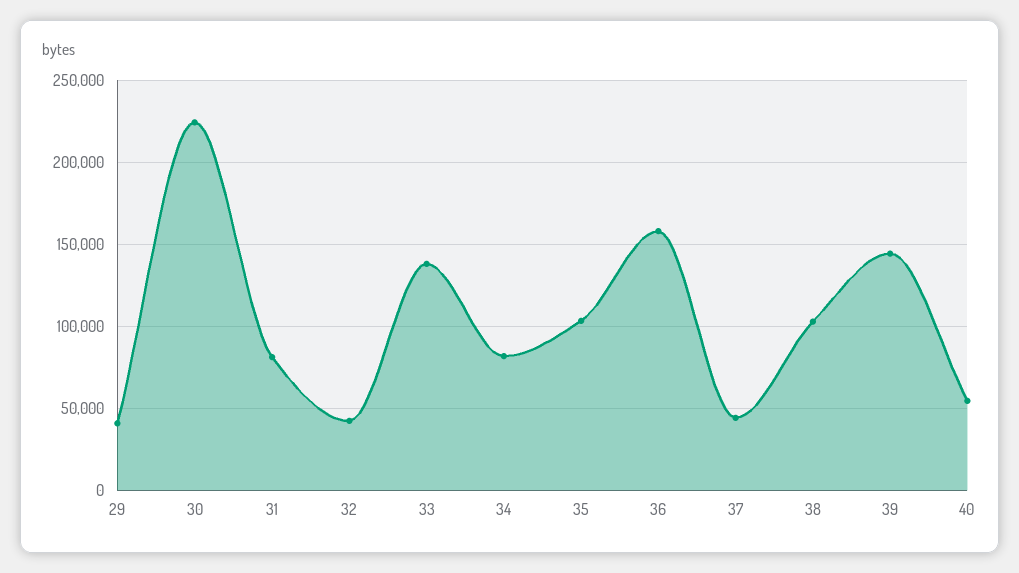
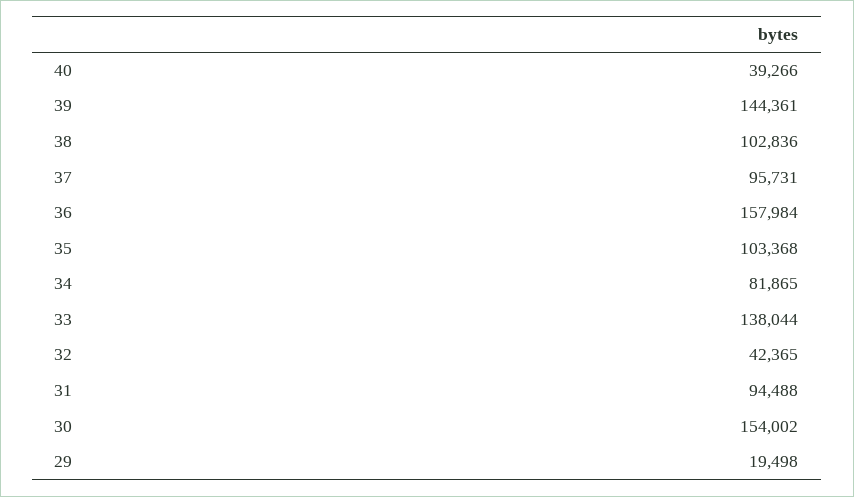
29: 40000 -> 19498
30: 225000 -> 154002
31: 80000 -> 94488
37: 45000 -> 95731
40: 55000 -> 39266

